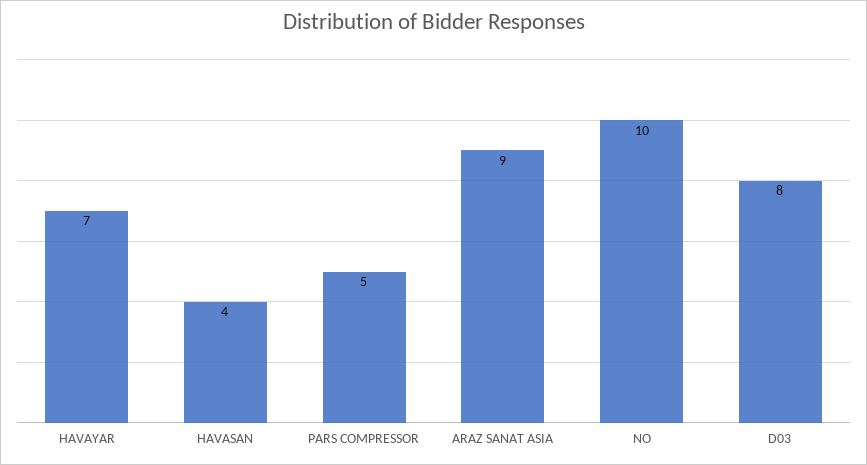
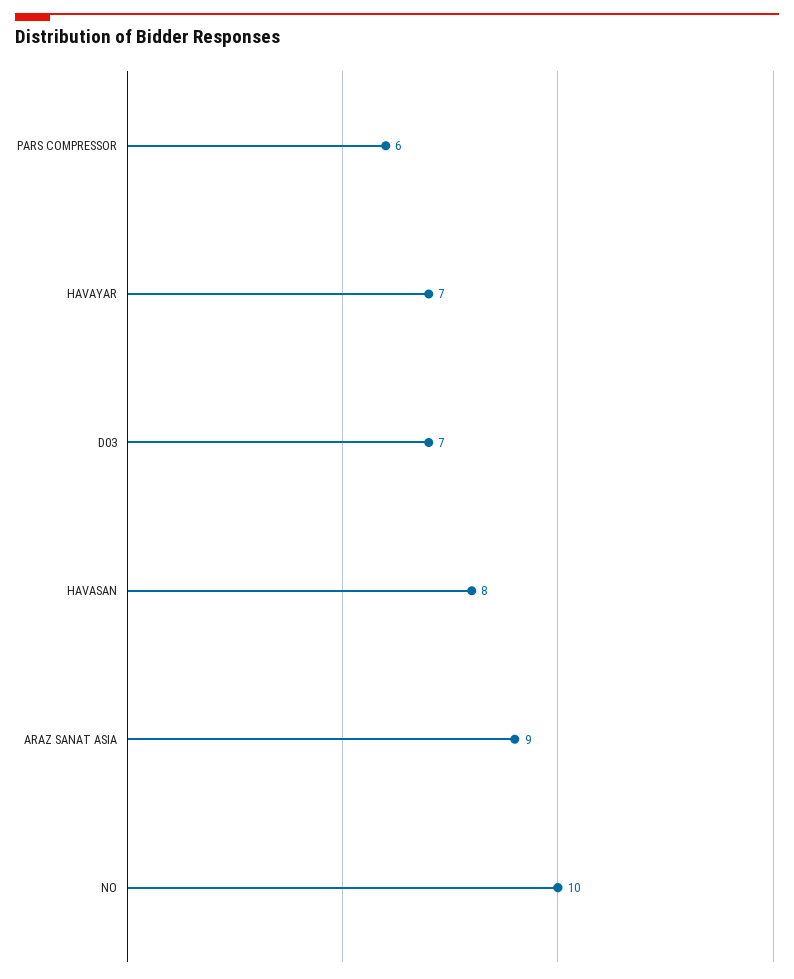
HAVASAN: 4 -> 8
PARS COMPRESSOR: 5 -> 6
D03: 8 -> 7

